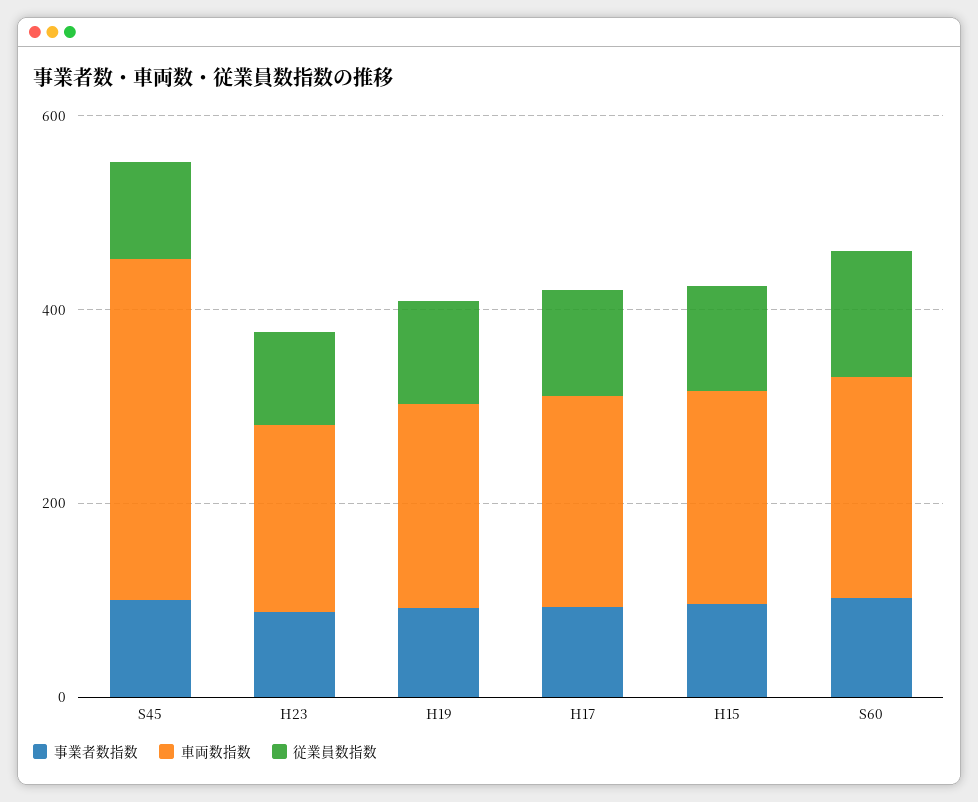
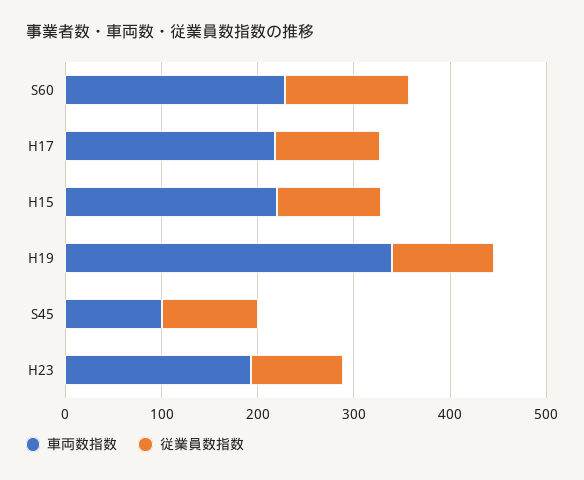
事業者数指数, S45: 100 -> none
車両数指数, S45: 350 -> 100
事業者数指数, H23: 100 -> none
事業者数指数, H19: 100 -> none
車両数指数, H19: 200 -> 340
事業者数指数, H17: 100 -> none
事業者数指数, H15: 100 -> none
事業者数指数, S60: 100 -> none

